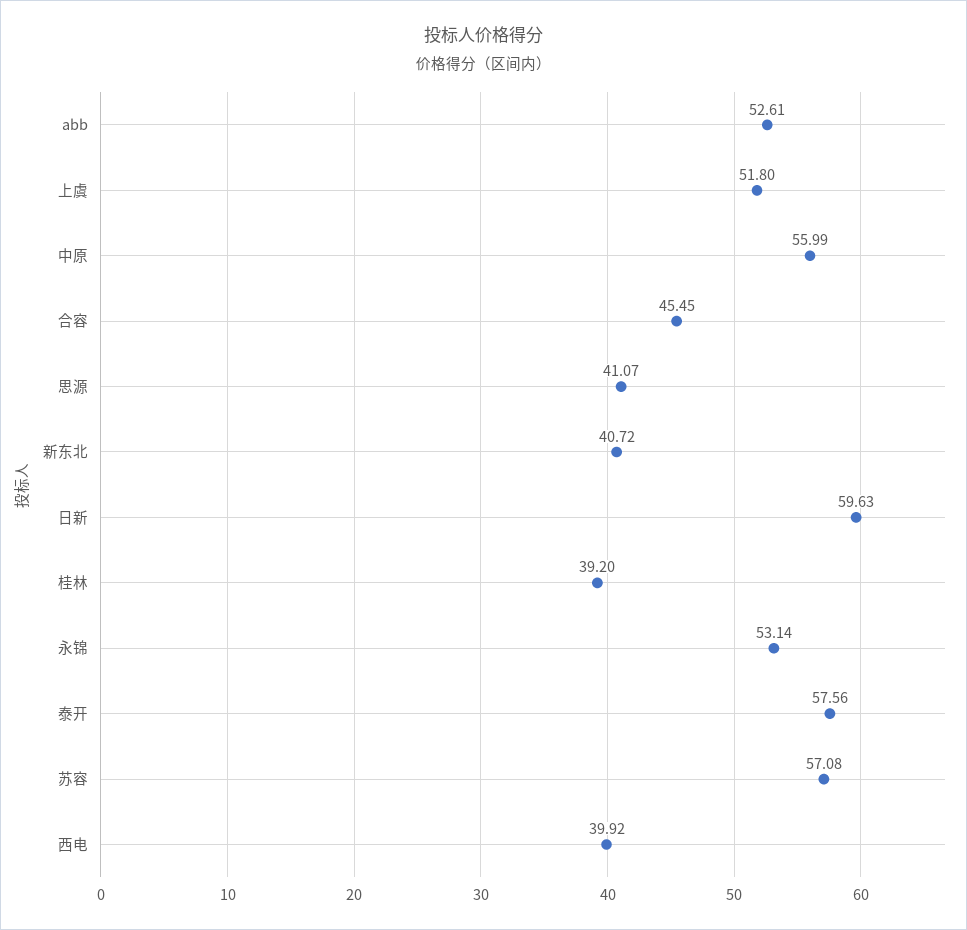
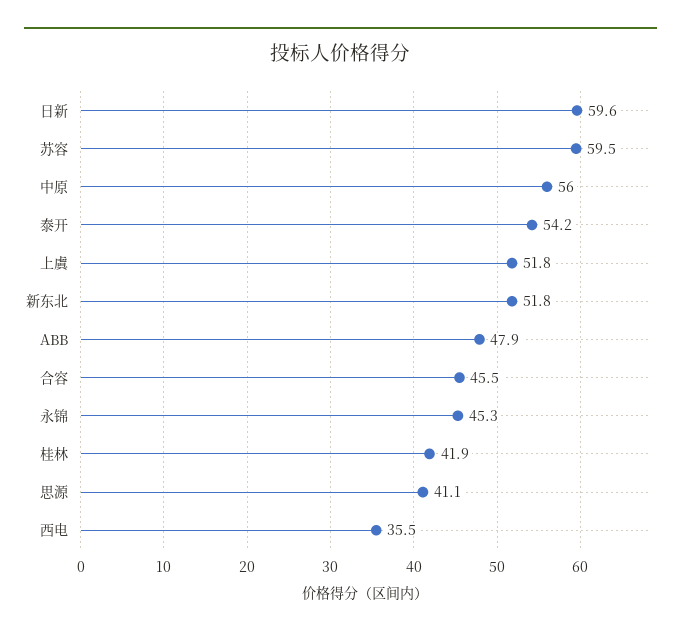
abb: 52.61 -> 47.9
新东北: 40.72 -> 51.8
桂林: 39.2 -> 41.9
永锦: 53.14 -> 45.3
泰开: 57.56 -> 54.2
苏容: 57.08 -> 59.5
西电: 39.92 -> 35.5

